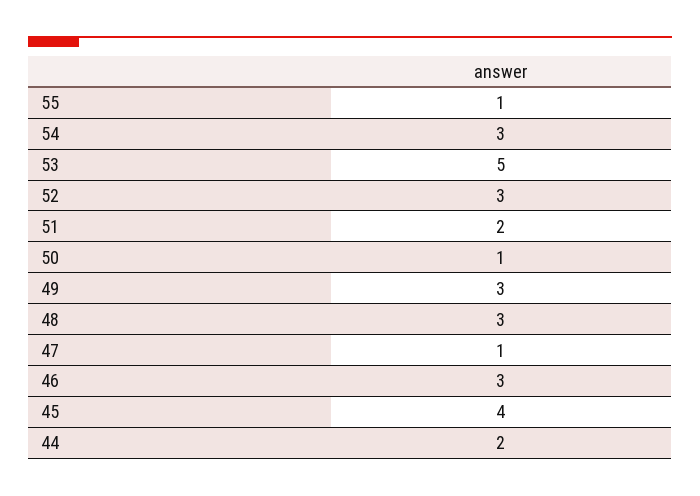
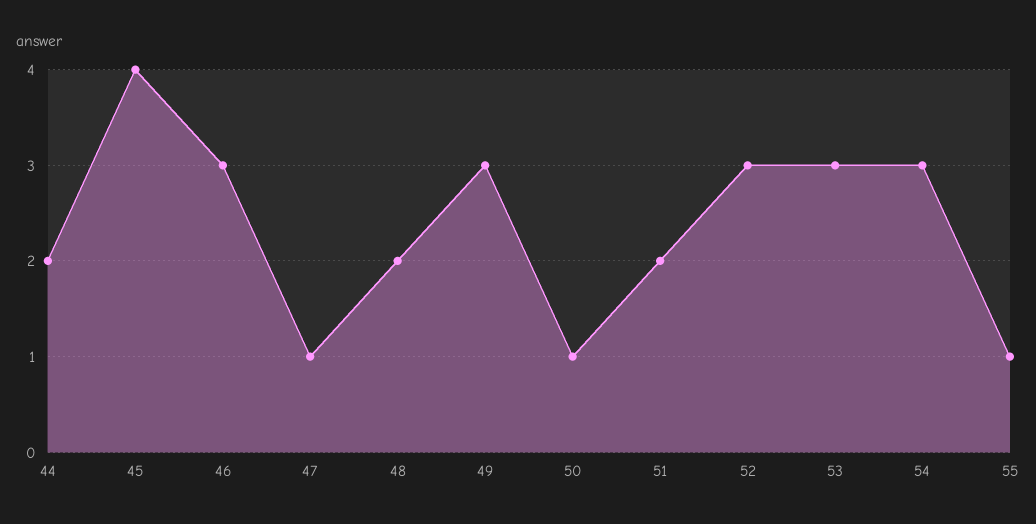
53: 5 -> 3
48: 3 -> 2

